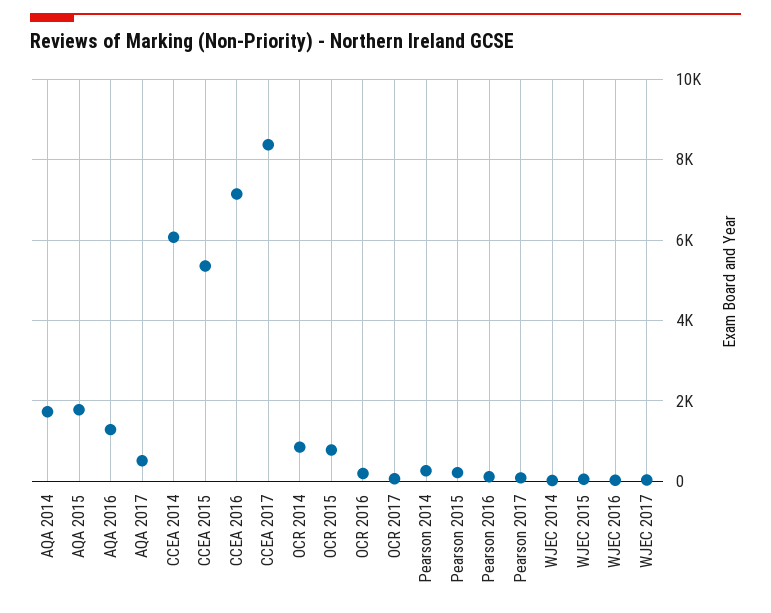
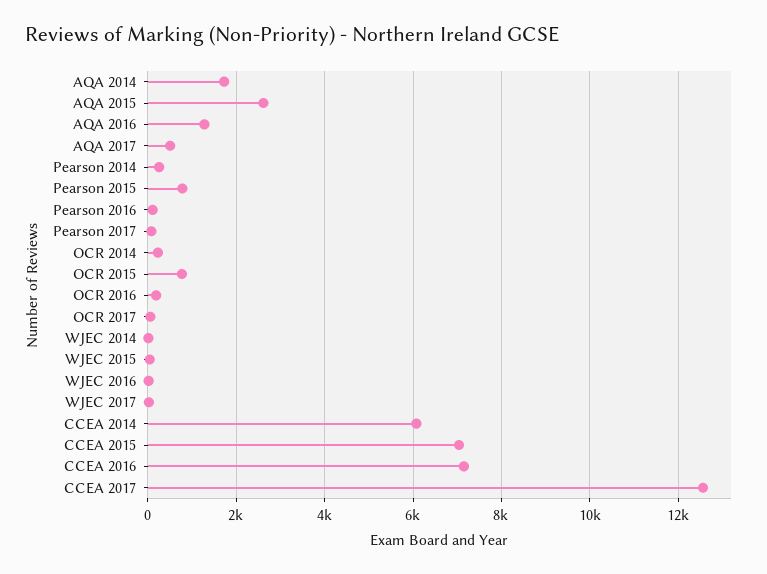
AQA 2015: 1800 -> 2600
CCEA 2015: 5400 -> 7000
CCEA 2017: 8400 -> 12600
OCR 2014: 800 -> 200
Pearson 2015: 200 -> 800

